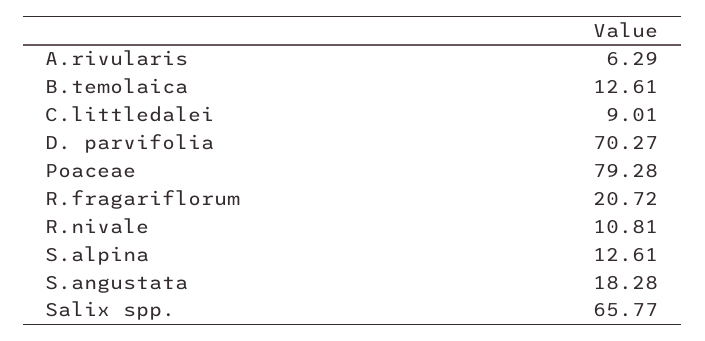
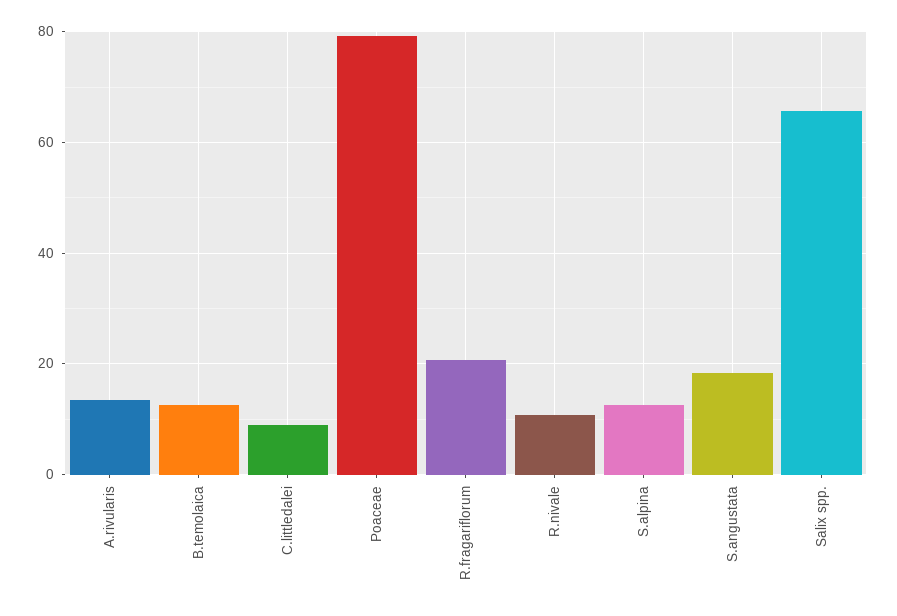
A.rivularis: 6.29 -> 14
D. parvifolia: 70.27 -> none

